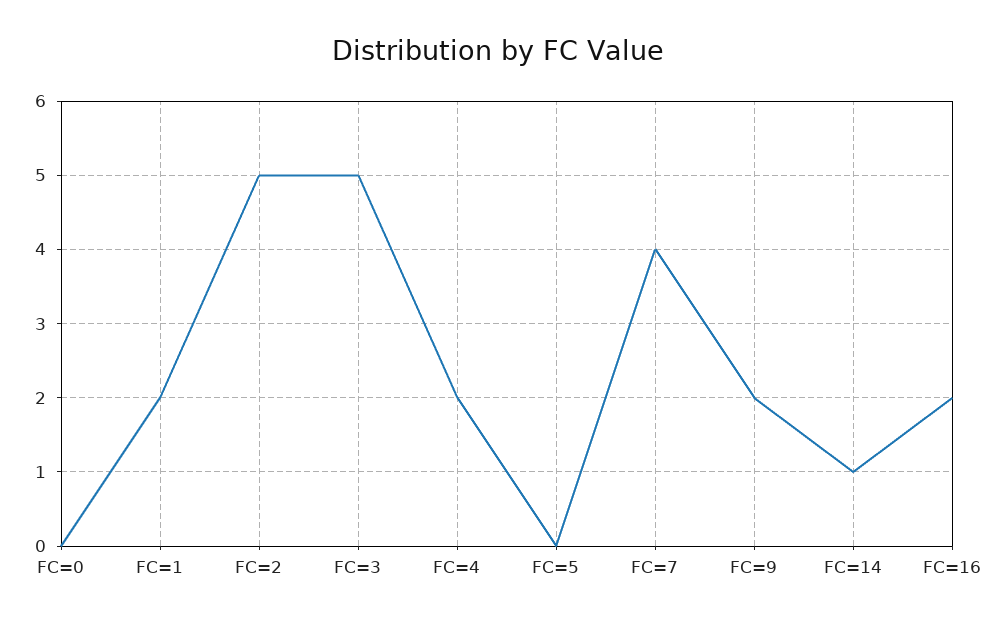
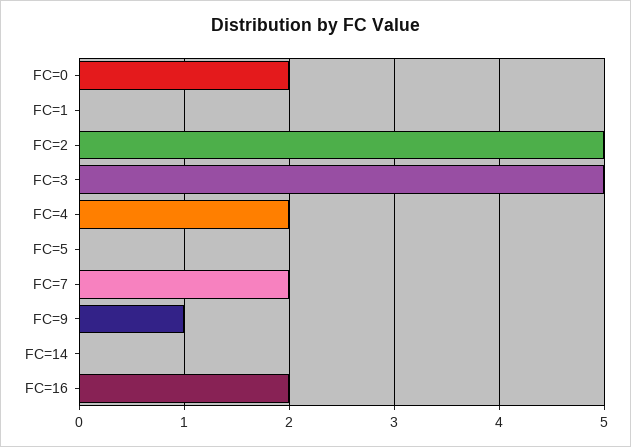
FC=0: 0 -> 2
FC=1: 2 -> 0
FC=7: 4 -> 2
FC=9: 2 -> 1
FC=14: 1 -> 0

